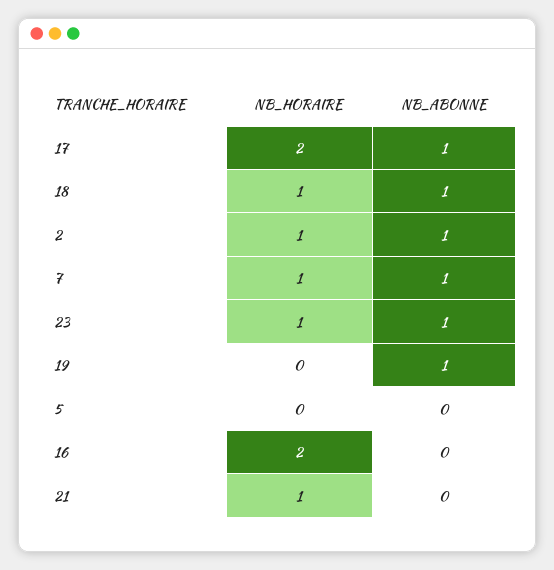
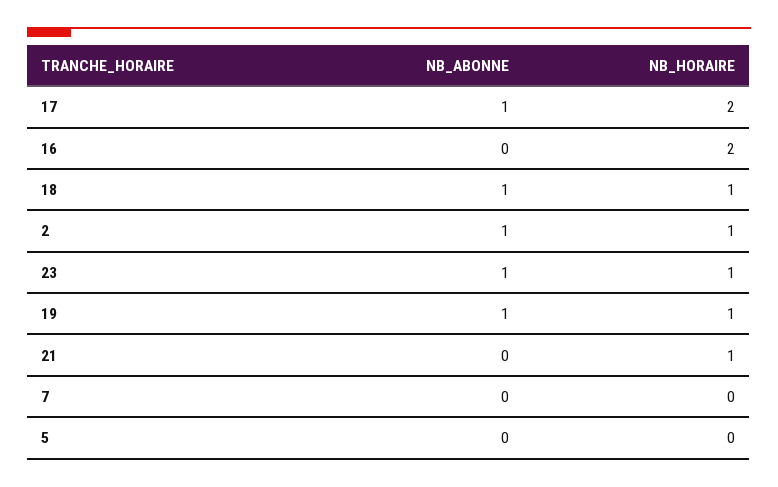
NB_HORAIRE, 7: 1 -> 0
NB_ABONNE, 7: 1 -> 0
NB_HORAIRE, 19: 0 -> 1

